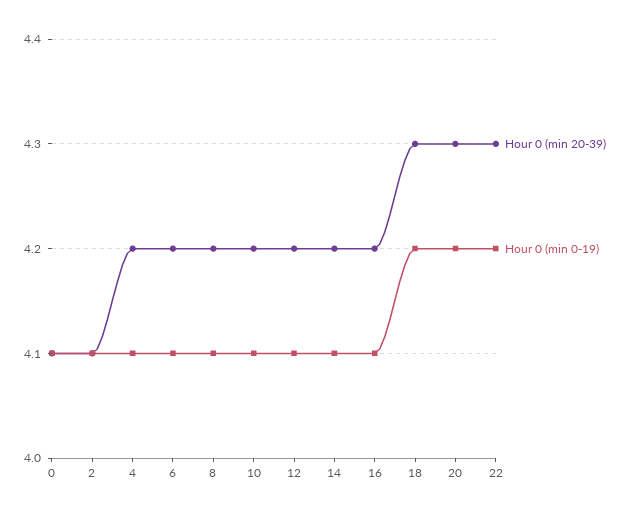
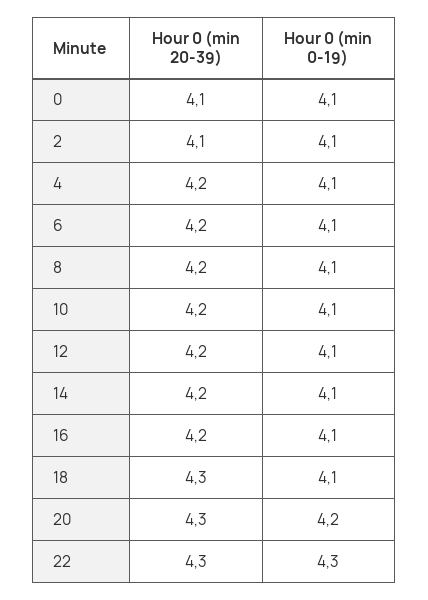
Hour 0 (min 0-19), 18: 4.2 -> 4.1
Hour 0 (min 0-19), 22: 4.2 -> 4.3

